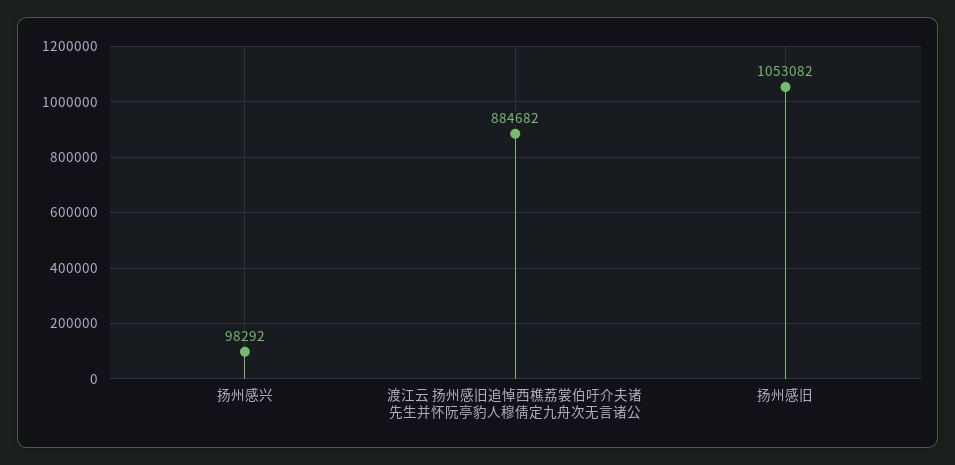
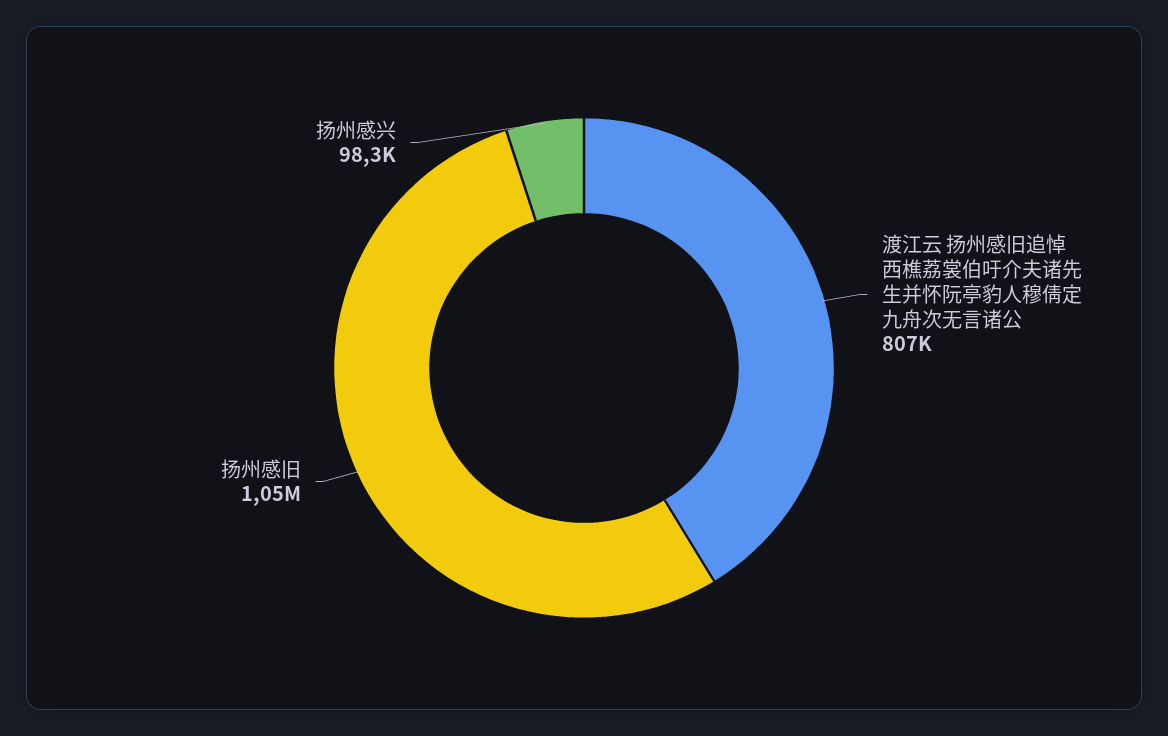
渡江云 扬州感旧追悼西樵荔裳伯吁介夫诸先生并怀阮亭豹人穆倩定九舟次无言诸公: 884682 -> 807000

